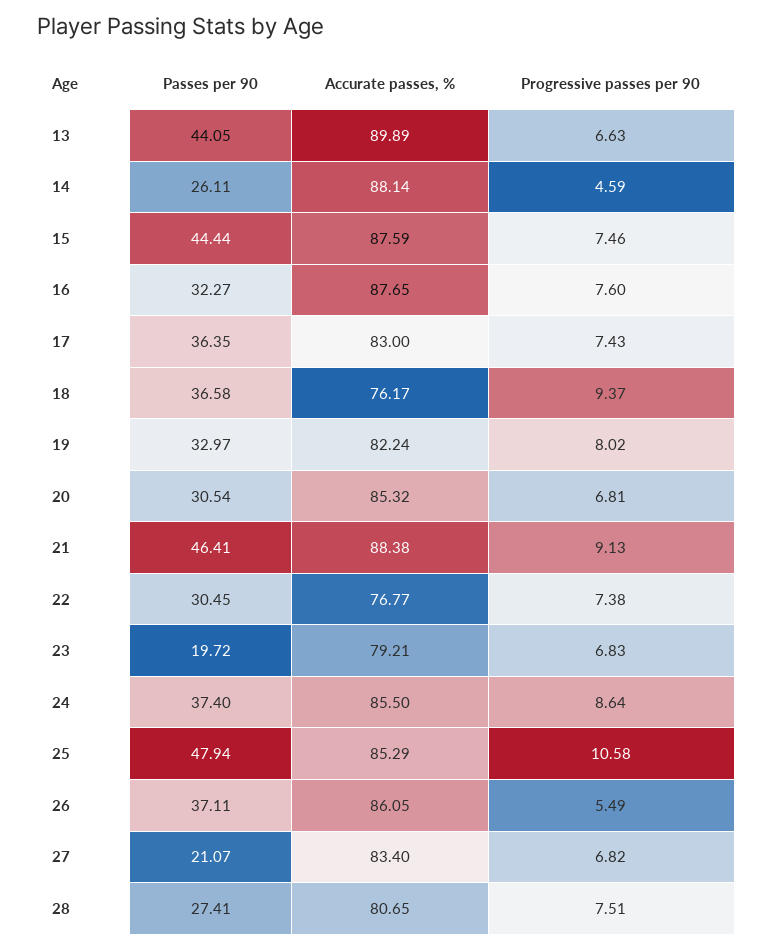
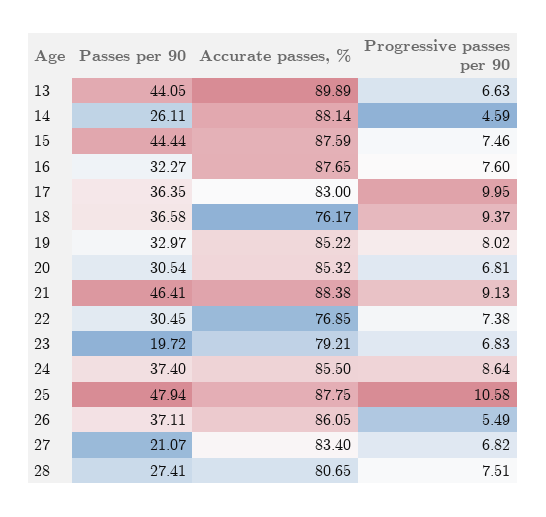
Progressive passes per 90, 17: 7.43 -> 9.95
Accurate passes, %, 19: 82.24 -> 85.22
Accurate passes, %, 22: 76.77 -> 76.85
Accurate passes, %, 25: 85.29 -> 87.75

